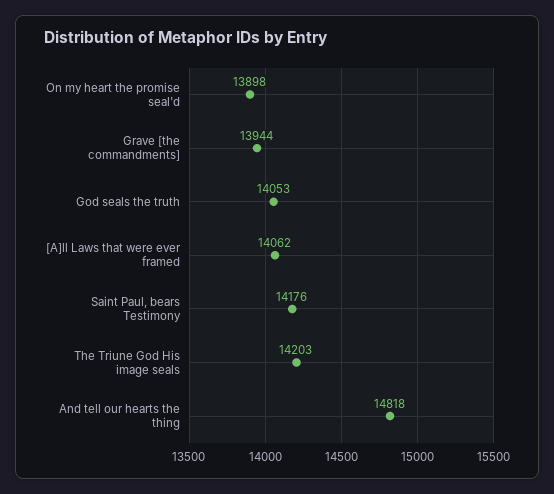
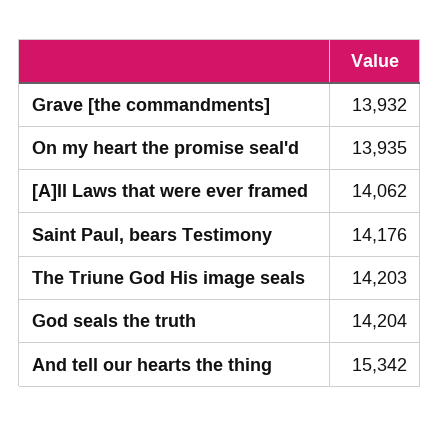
On my heart the promise seal'd: 13898 -> 13935
Grave [the commandments]: 13944 -> 13932
God seals the truth: 14053 -> 14204
And tell our hearts the thing: 14818 -> 15342

